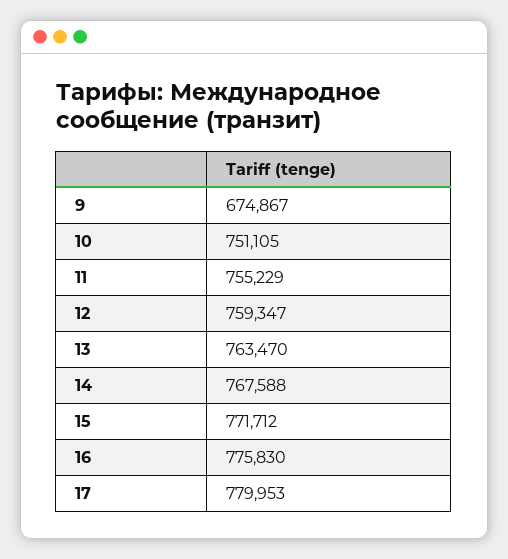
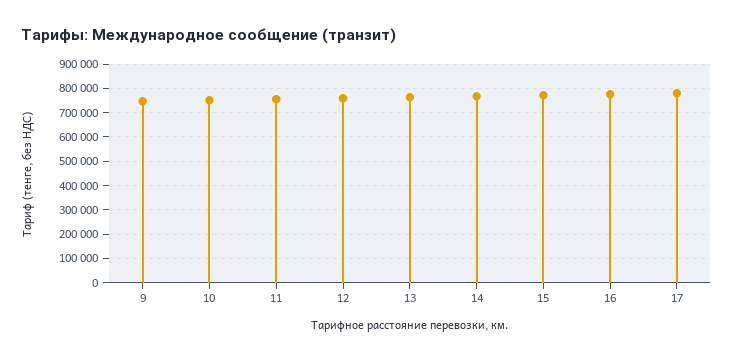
9: 674867 -> 750000

